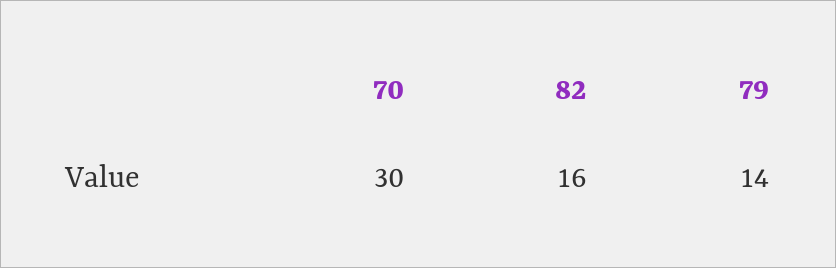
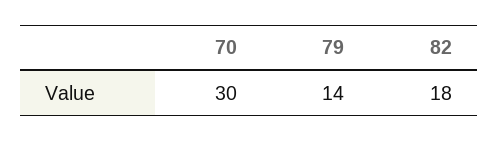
82: 16 -> 18

